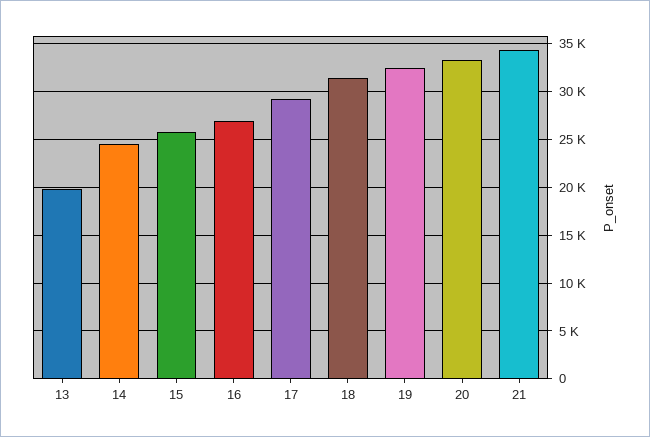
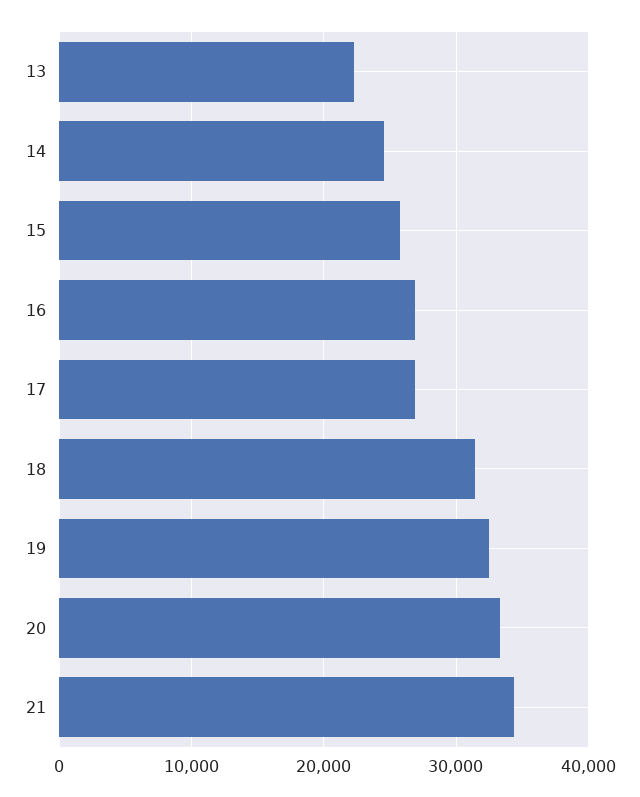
13: 20000 -> 22000
17: 29000 -> 27000

